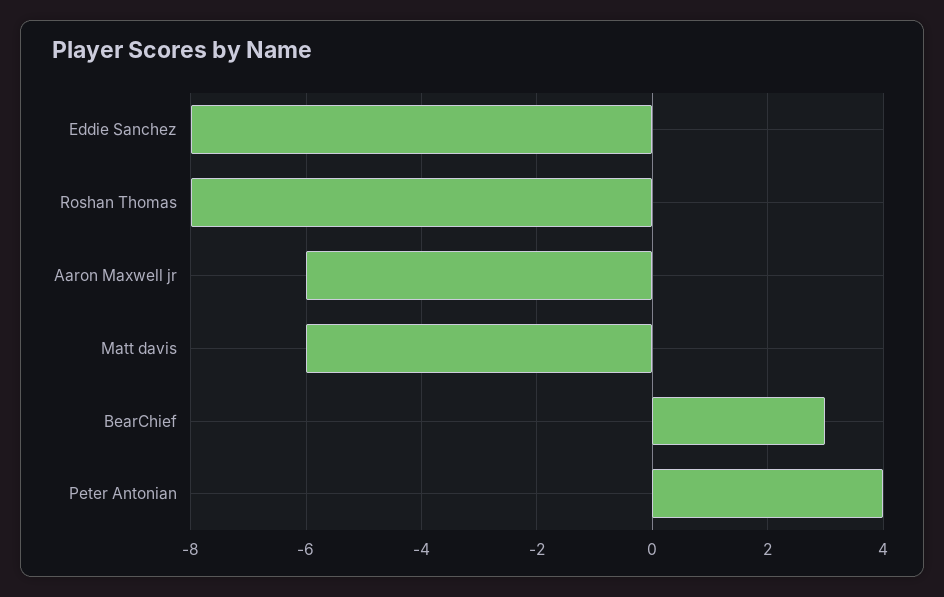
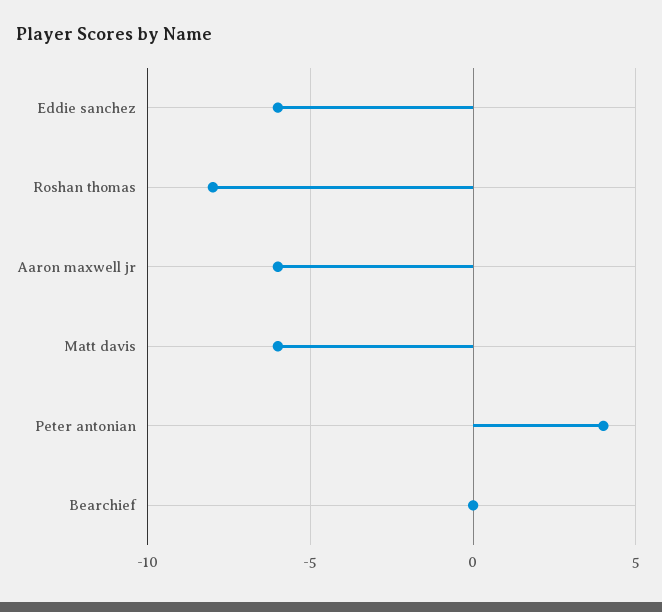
Eddie Sanchez: -8 -> -6
BearChief: 3 -> 0

